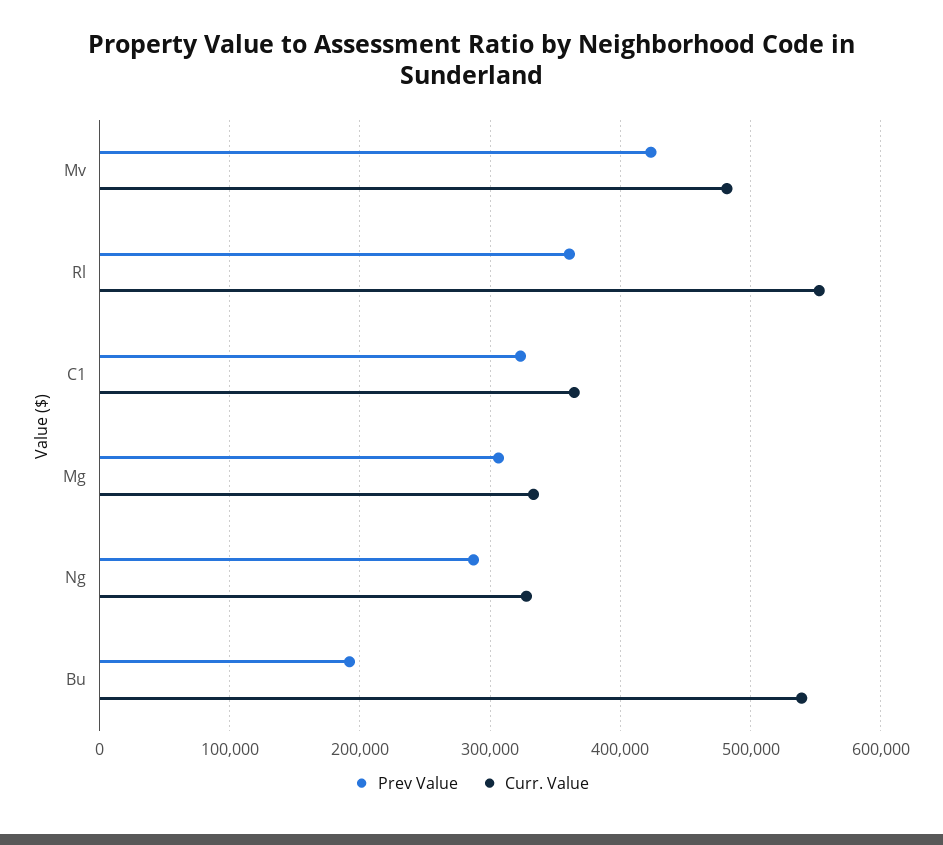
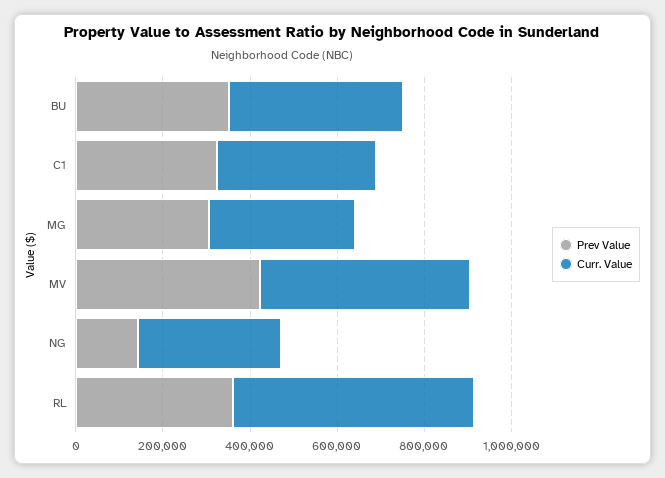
Prev Value, Ng: 290000 -> 150000
Prev Value, Bu: 190000 -> 350000
Curr. Value, Bu: 540000 -> 400000

